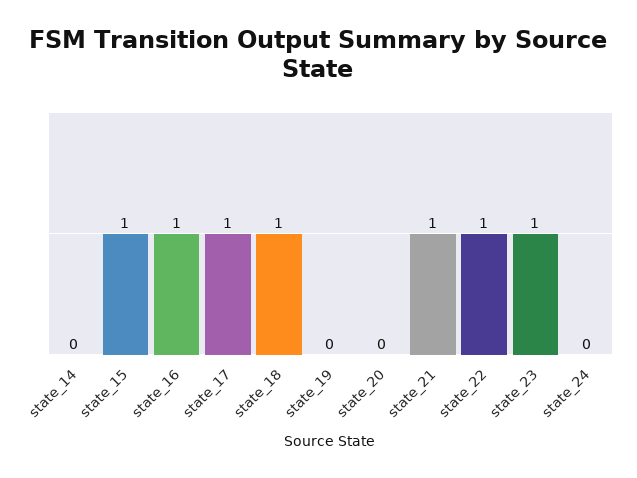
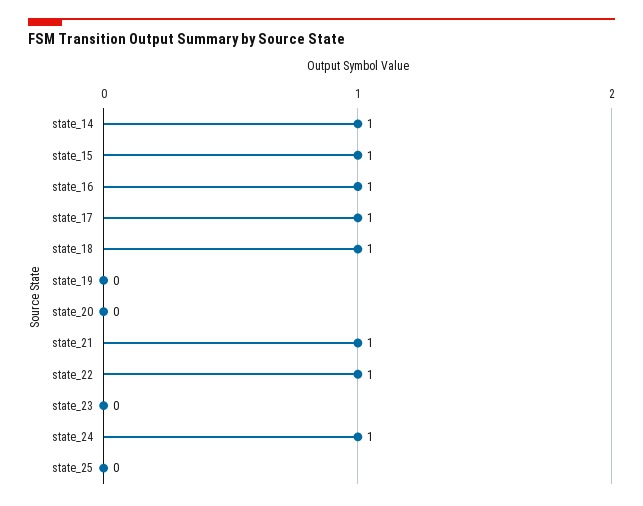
state_14: 0 -> 1
state_23: 1 -> 0
state_24: 0 -> 1
state_25: none -> 0

